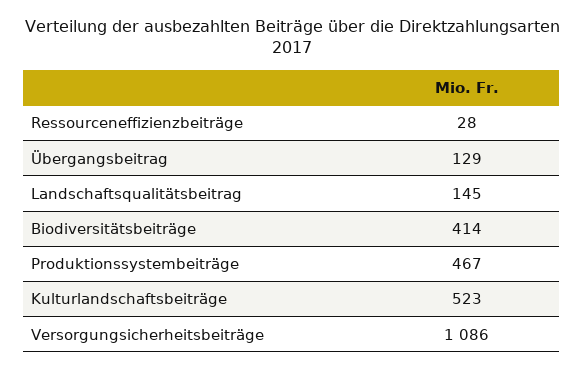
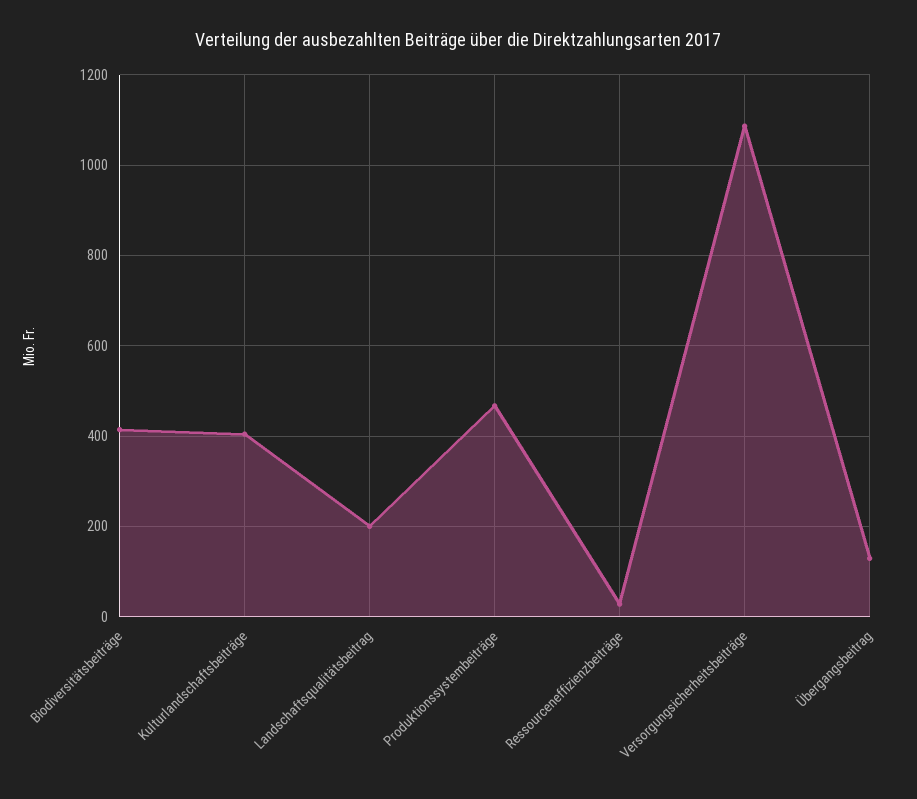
Landschaftsqualitätsbeitrag: 145 -> 200
Kulturlandschaftsbeiträge: 523 -> 400

